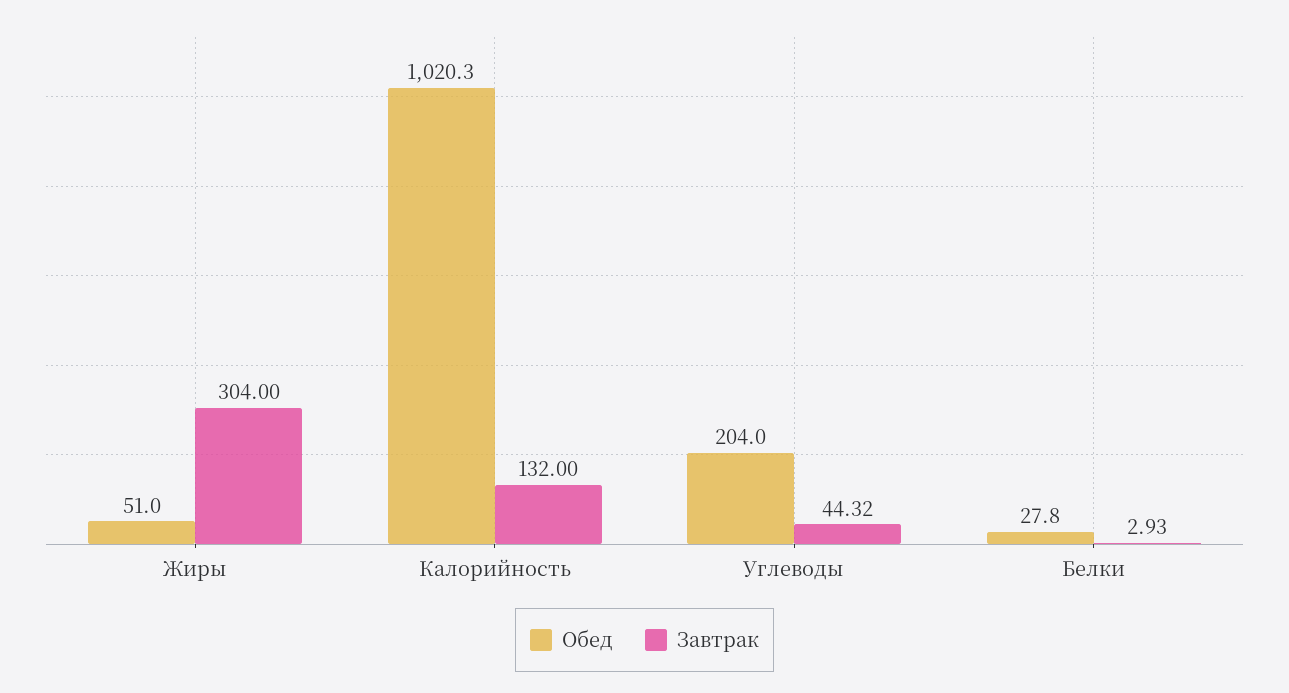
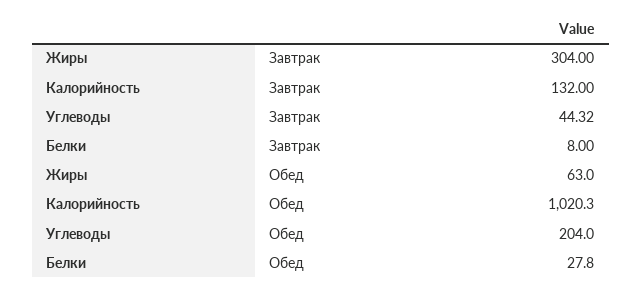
Обед, Жиры: 51 -> 63
Завтрак, Белки: 2.93 -> 8

